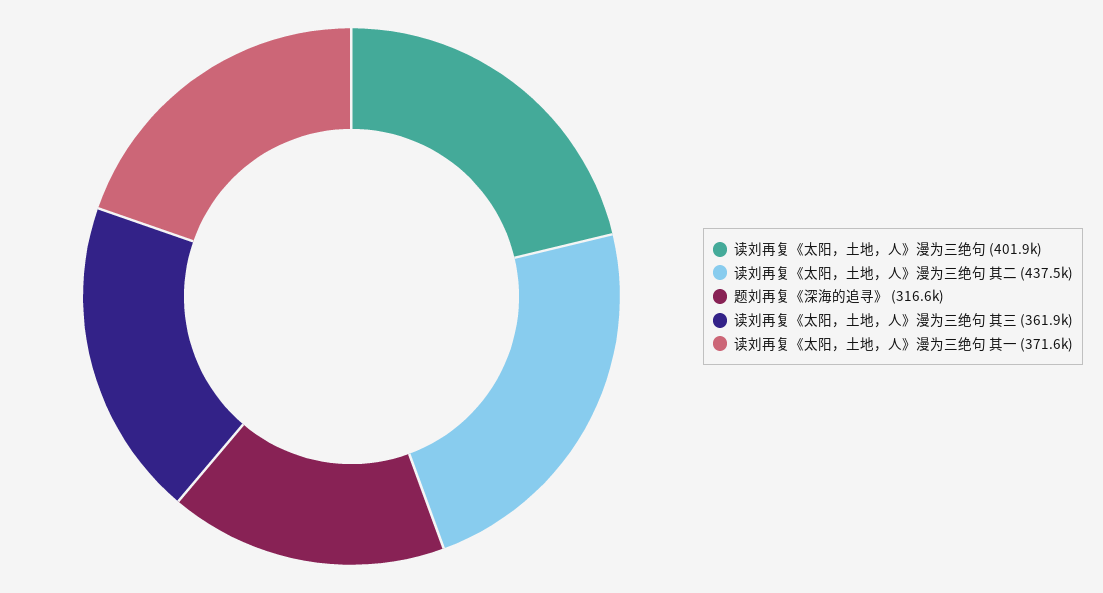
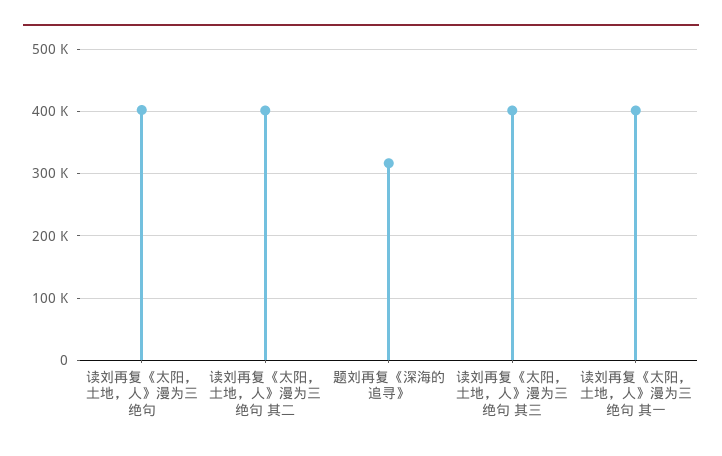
读刘再复《太阳，土地，人》漫为三绝句 其二: 437500 -> 400000
读刘再复《太阳，土地，人》漫为三绝句 其三: 361900 -> 400000
读刘再复《太阳，土地，人》漫为三绝句 其一: 371600 -> 400000

